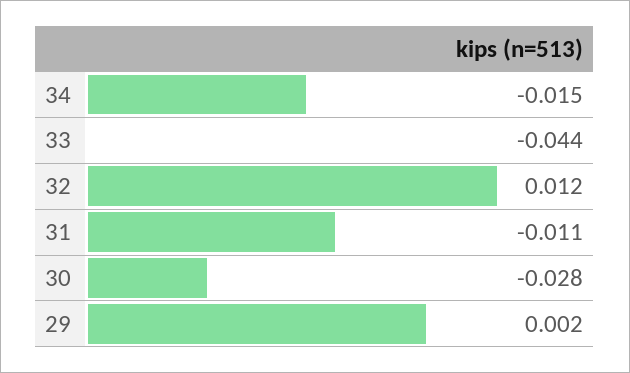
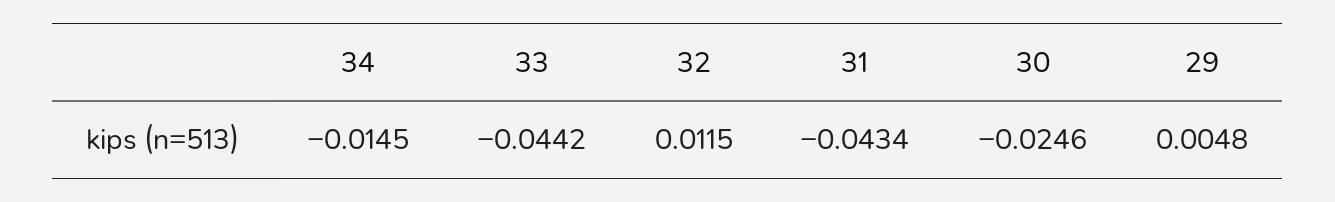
31: -0.011 -> -0.0434
30: -0.028 -> -0.0246
29: 0.002 -> 0.0048

